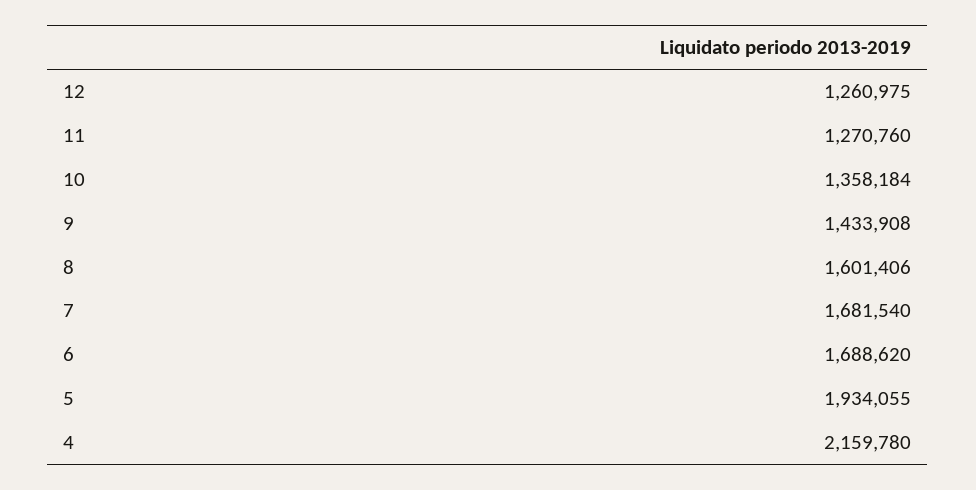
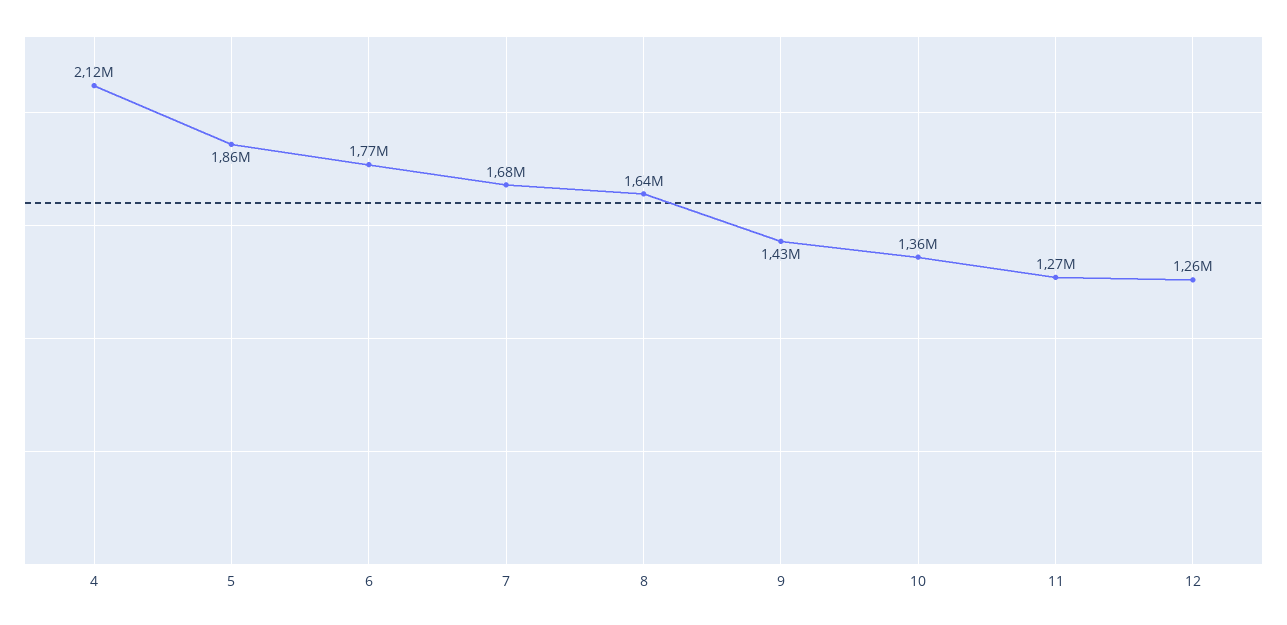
8: 1601406 -> 1640000
6: 1688620 -> 1770000
5: 1934055 -> 1860000
4: 2159780 -> 2120000

